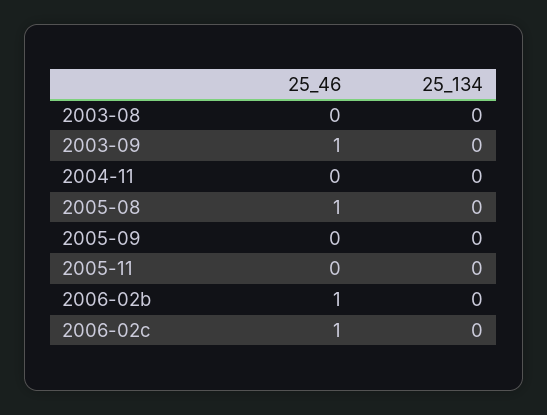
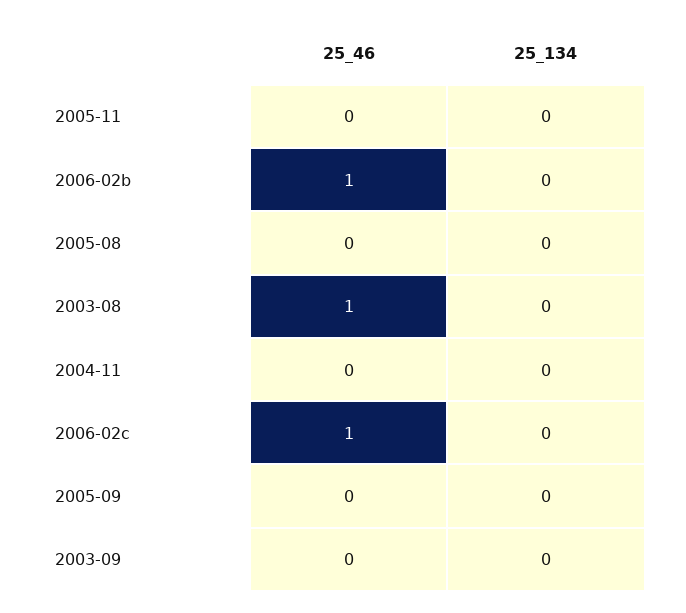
25_46, 2003-08: 0 -> 1
25_46, 2003-09: 1 -> 0
25_46, 2005-08: 1 -> 0

